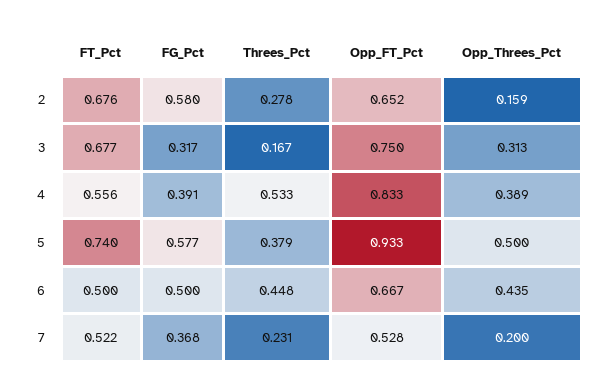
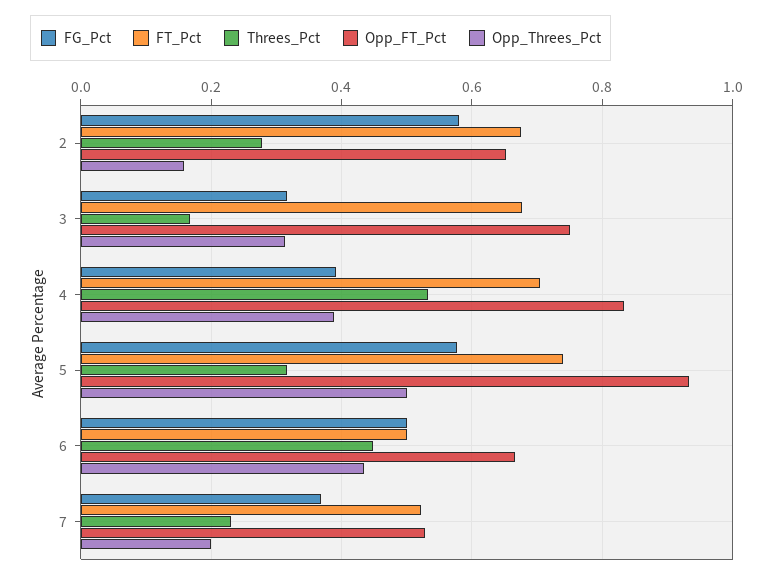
FT_Pct, 4: 0.556 -> 0.7
Threes_Pct, 5: 0.379 -> 0.32

